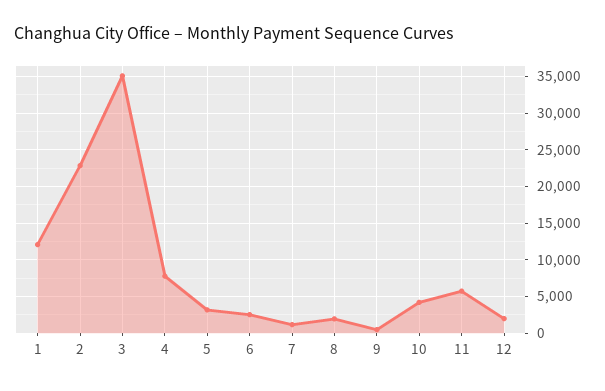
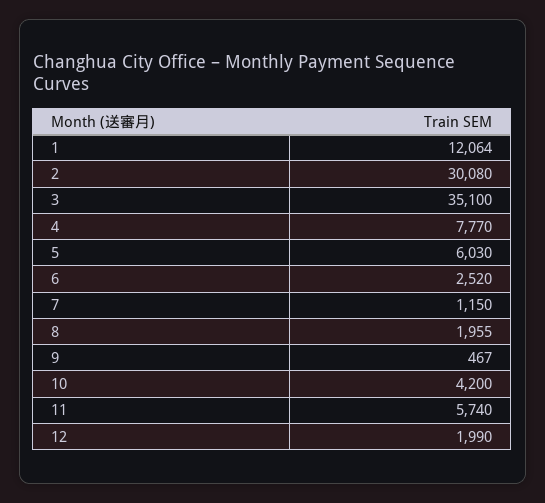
2: 23000 -> 30080
5: 3000 -> 6030

